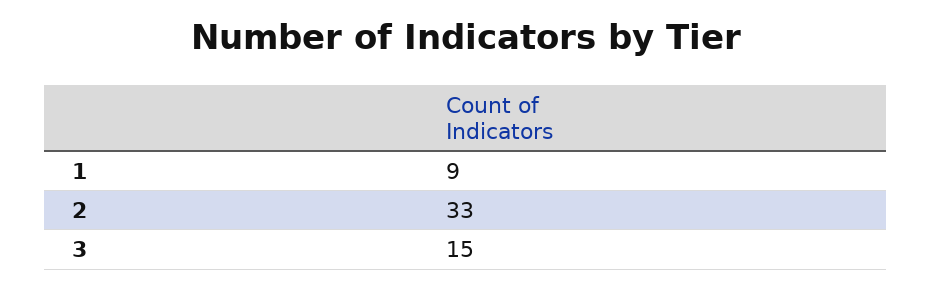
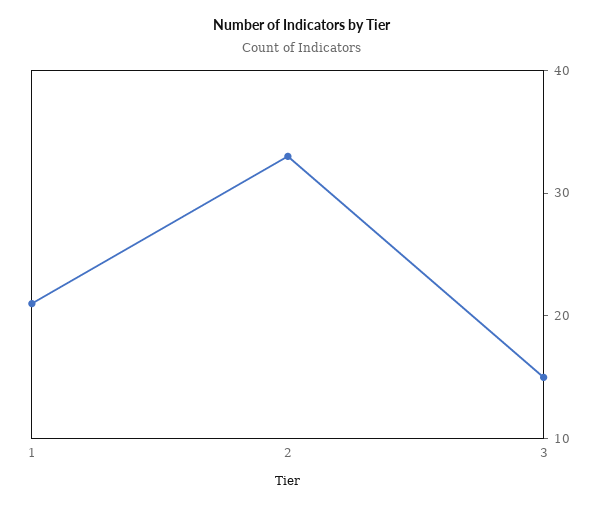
1: 9 -> 21

